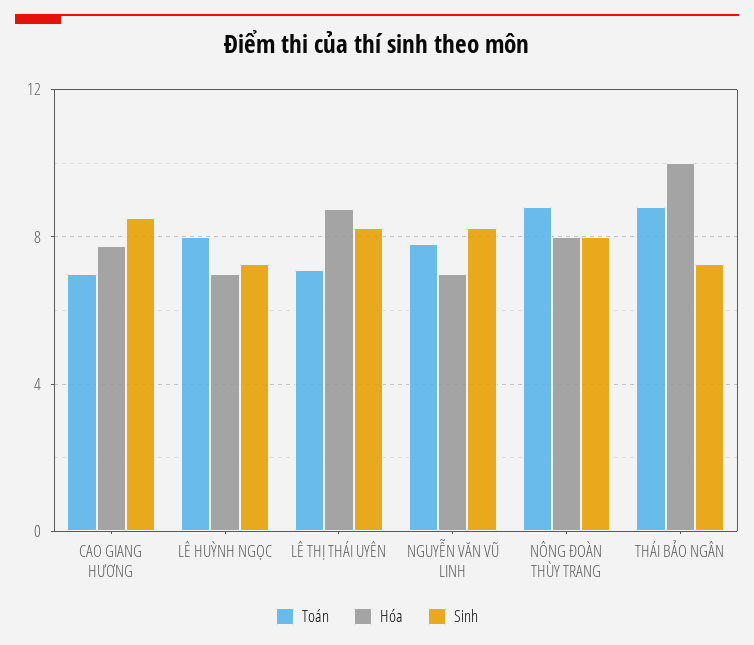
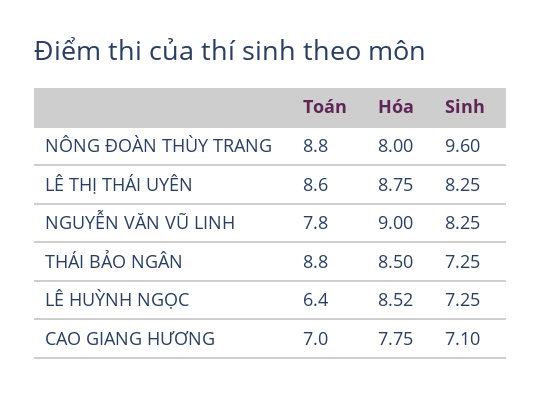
Sinh, CAO GIANG HƯƠNG: 8.5 -> 7.1
Toán, LÊ HUỲNH NGỌC: 8 -> 6.4
Hóa, LÊ HUỲNH NGỌC: 7 -> 8.52
Toán, LÊ THỊ THÁI UYÊN: 7 -> 8.6
Hóa, NGUYỄN VĂN VŨ LINH: 7 -> 9
Sinh, NÔNG ĐOÀN THÙY TRANG: 8 -> 9.6
Hóa, THÁI BẢO NGÂN: 10 -> 8.5

